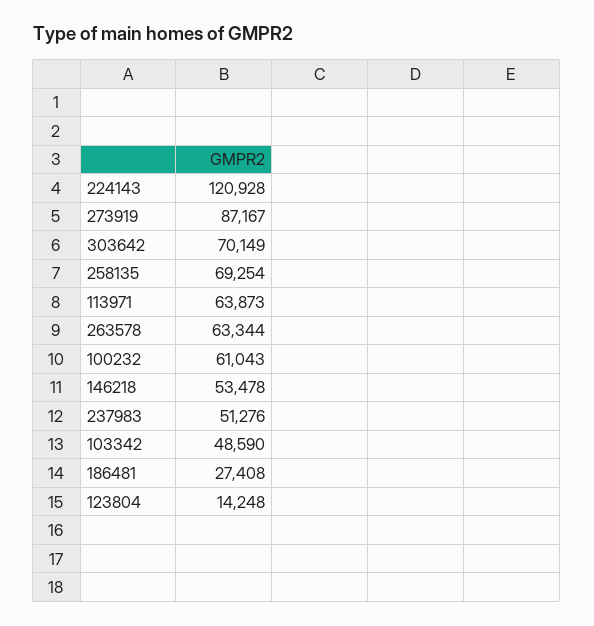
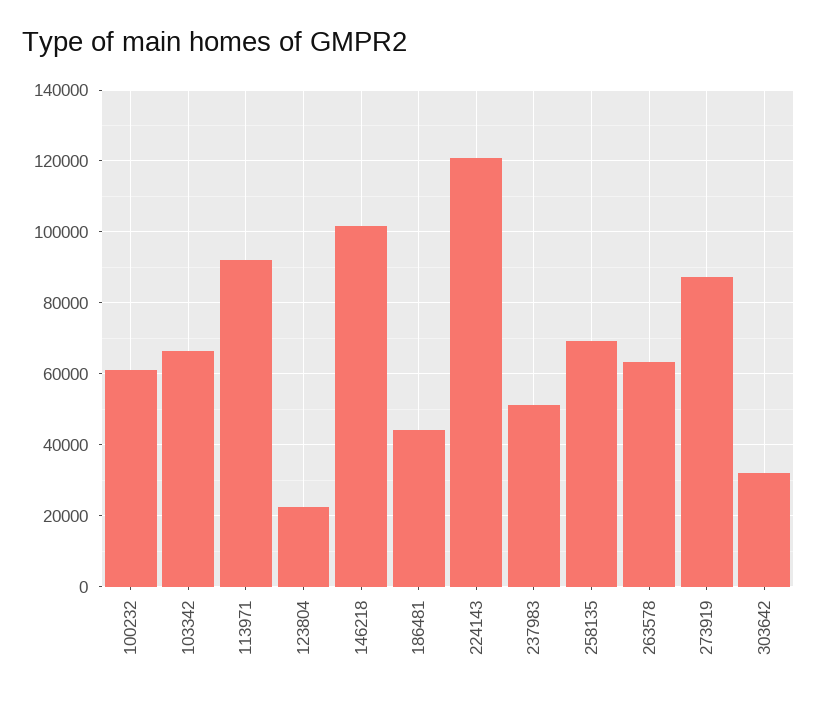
303642: 70149 -> 32000
113971: 63873 -> 92000
146218: 53478 -> 102000
103342: 48590 -> 66000
186481: 27408 -> 44000
123804: 14248 -> 22000

